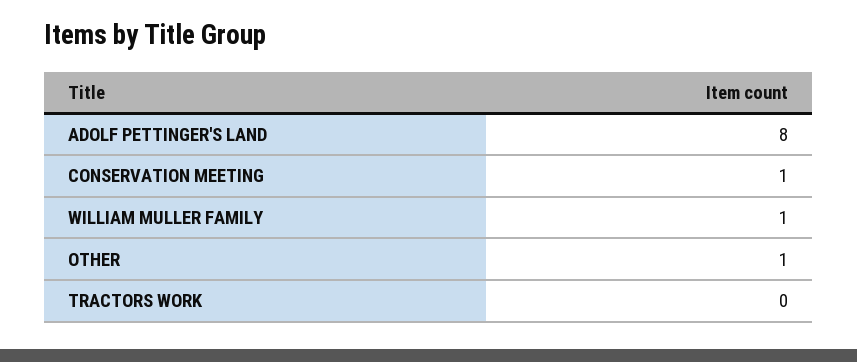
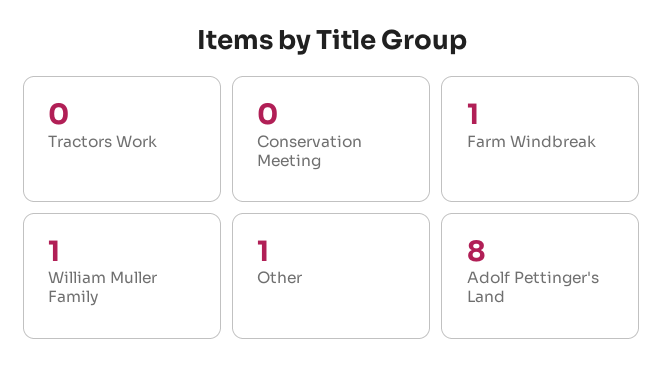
CONSERVATION MEETING: 1 -> 0
Farm Windbreak: none -> 1

